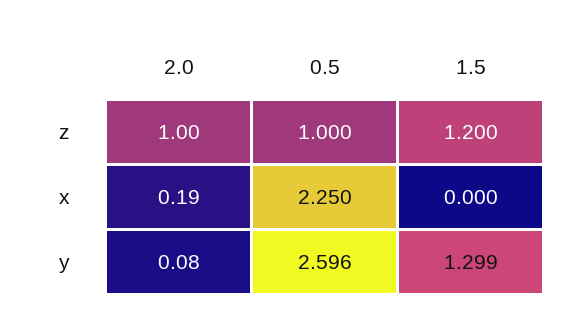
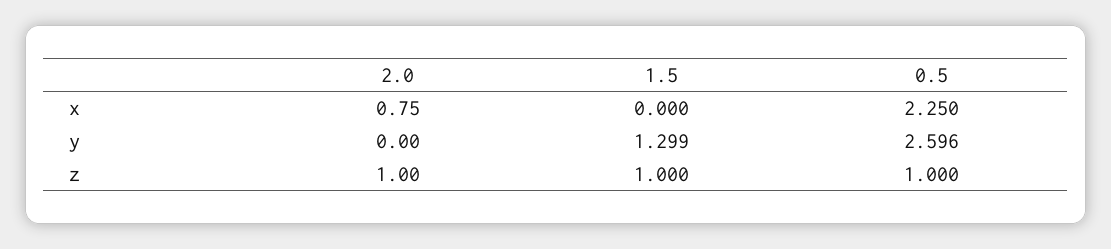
1.5, z: 1.2 -> 1
2.0, x: 0.19 -> 0.75
2.0, y: 0.08 -> 0

